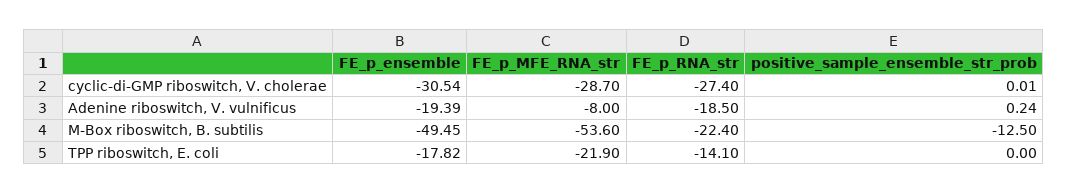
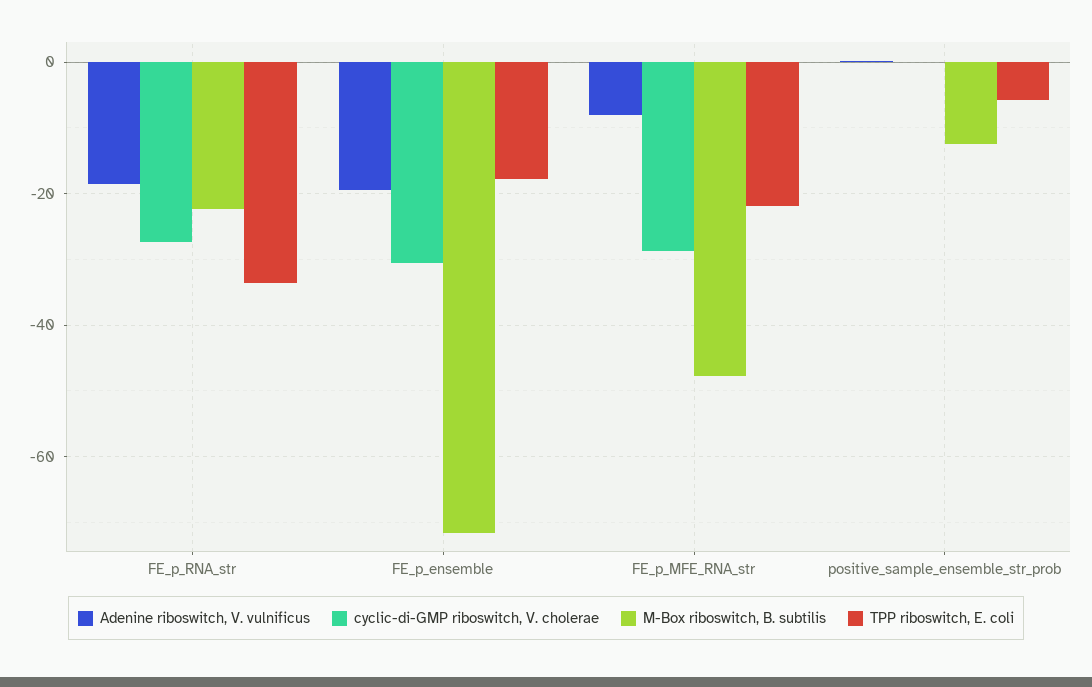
M-Box riboswitch, B. subtilis, FE_p_ensemble: -49.45 -> -72
M-Box riboswitch, B. subtilis, FE_p_MFE_RNA_str: -53.6 -> -48
TPP riboswitch, E. coli, FE_p_RNA_str: -14.1 -> -34
TPP riboswitch, E. coli, positive_sample_ensemble_str_prob: 0 -> -6

